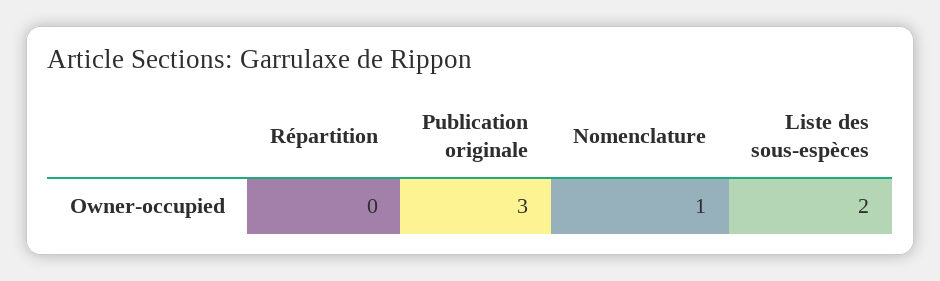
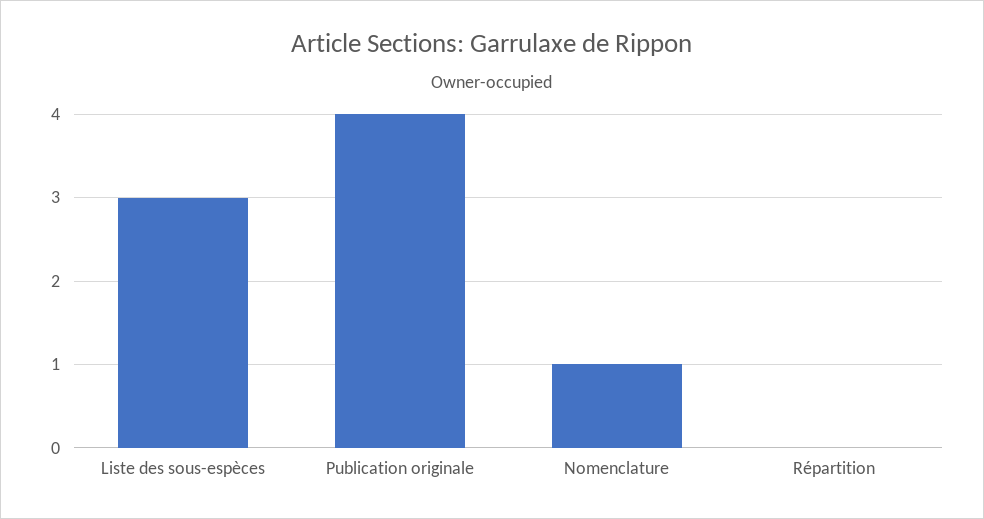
Publication originale: 3 -> 4
Liste des sous-espèces: 2 -> 3

